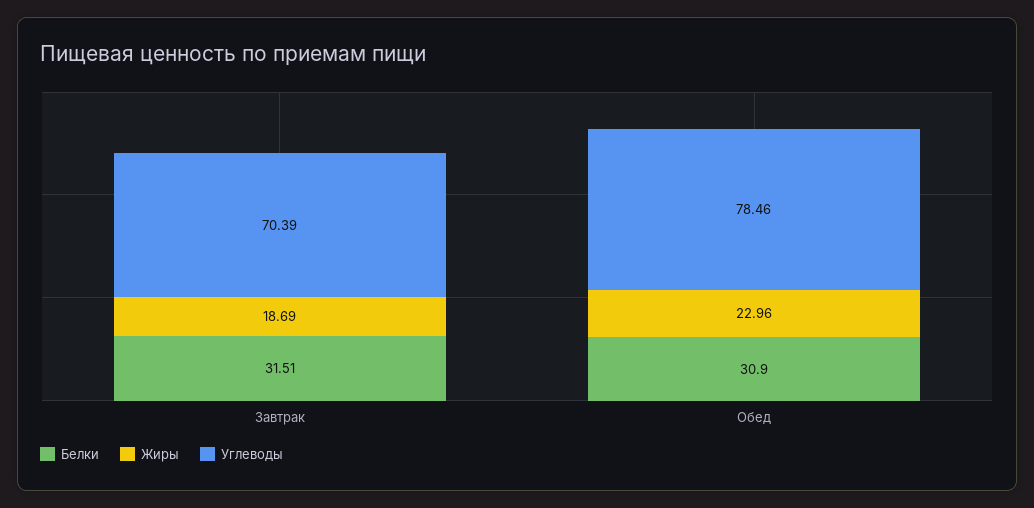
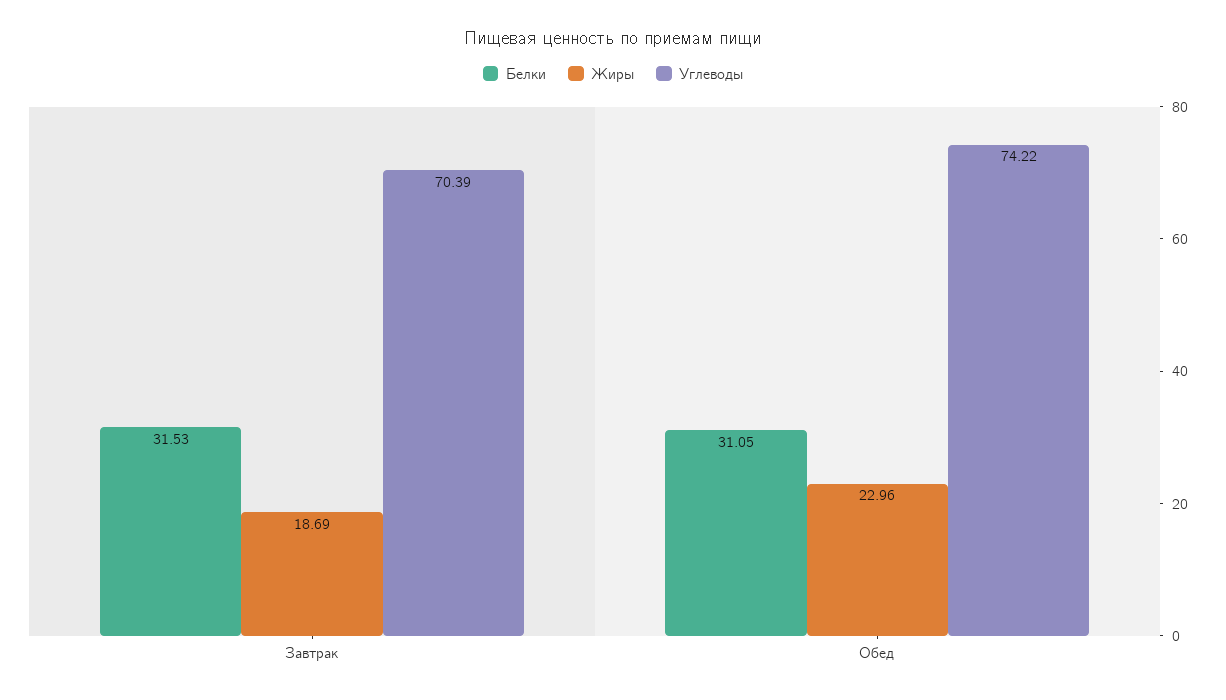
Белки, Завтрак: 31.51 -> 31.53
Белки, Обед: 30.9 -> 31.05
Углеводы, Обед: 78.46 -> 74.22

